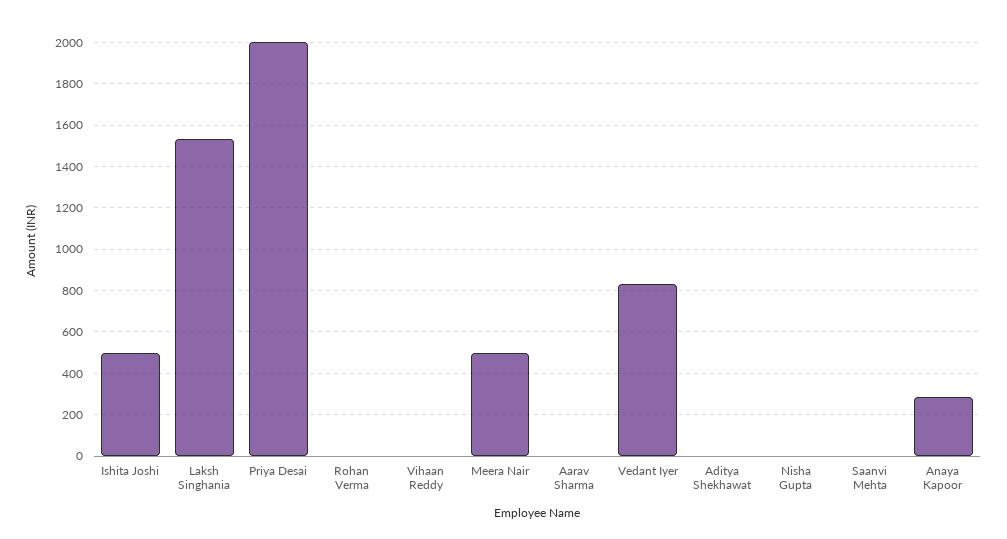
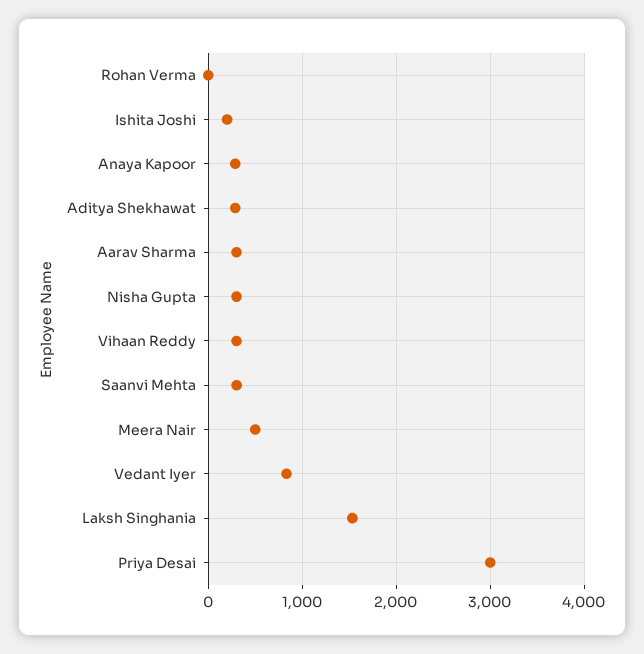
Ishita Joshi: 500 -> 200
Priya Desai: 2000 -> 3000
Vihaan Reddy: 0 -> 300
Aarav Sharma: 0 -> 300
Aditya Shekhawat: 0 -> 300
Nisha Gupta: 0 -> 300
Saanvi Mehta: 0 -> 300

